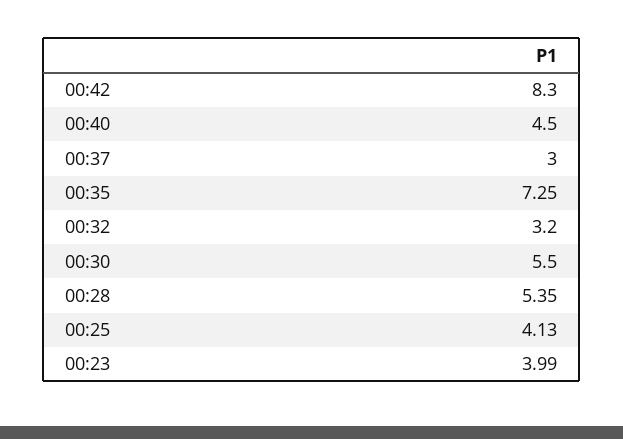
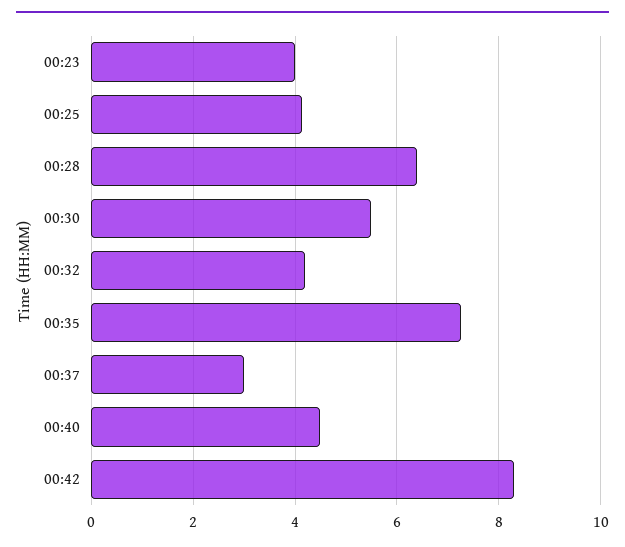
00:32: 3.2 -> 4.2
00:28: 5.35 -> 6.4

